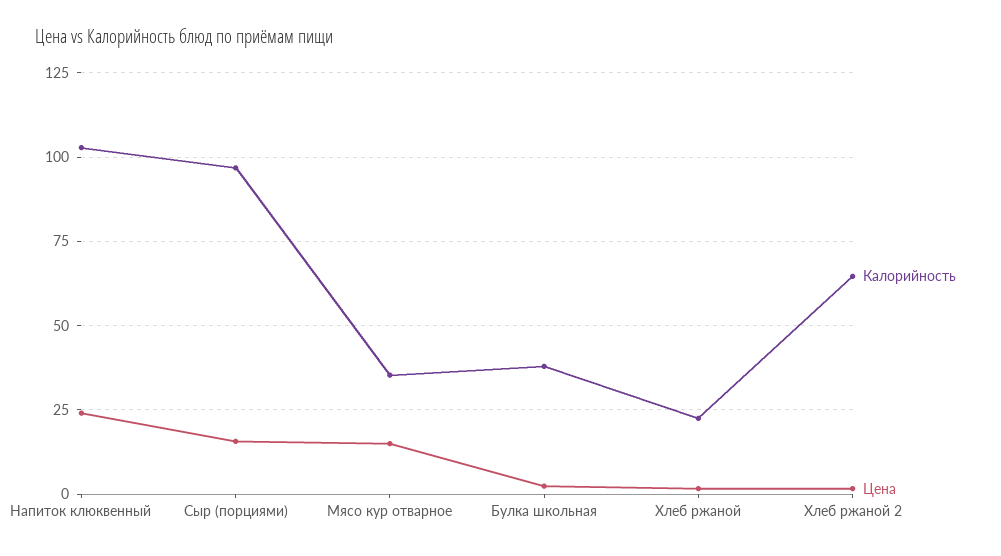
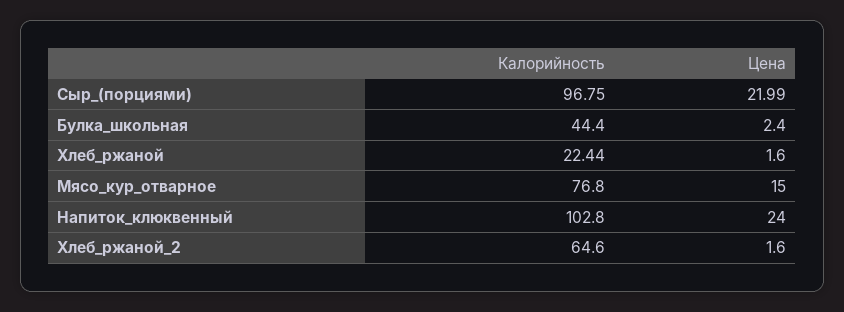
Цена, Сыр (порциями): 15 -> 21.99
Калорийность, Мясо кур отварное: 35 -> 76.8
Калорийность, Булка школьная: 37.5 -> 44.4

